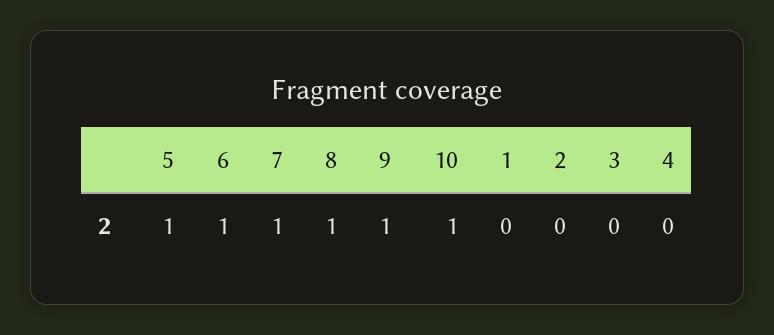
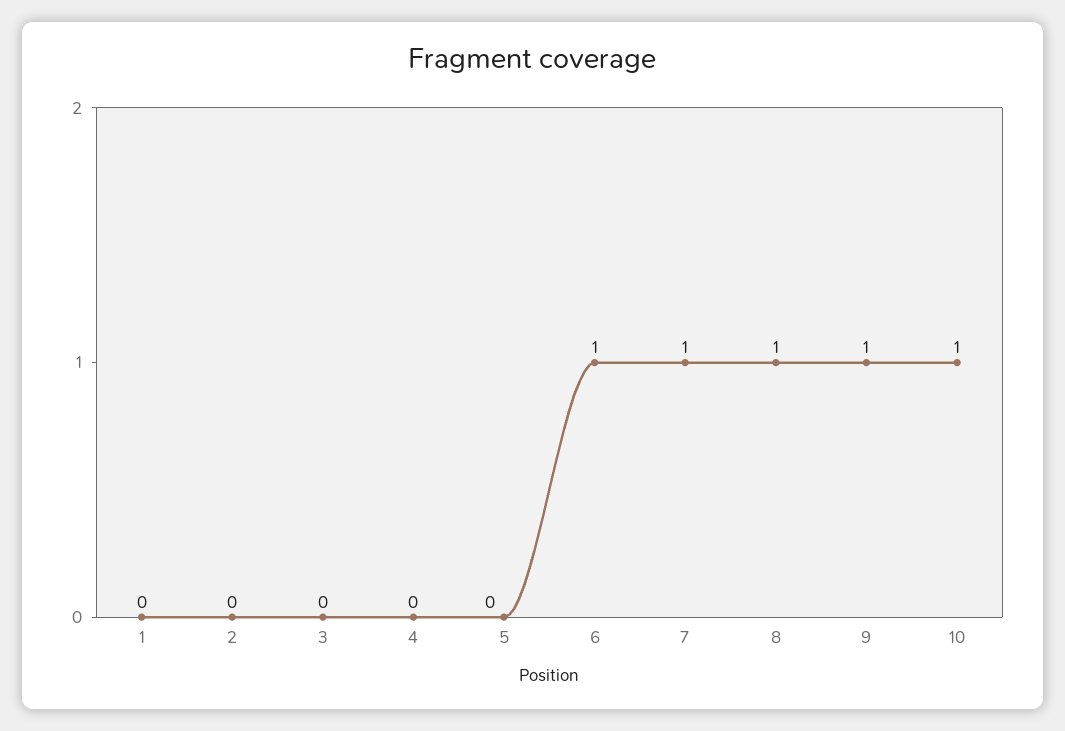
5: 1 -> 0

